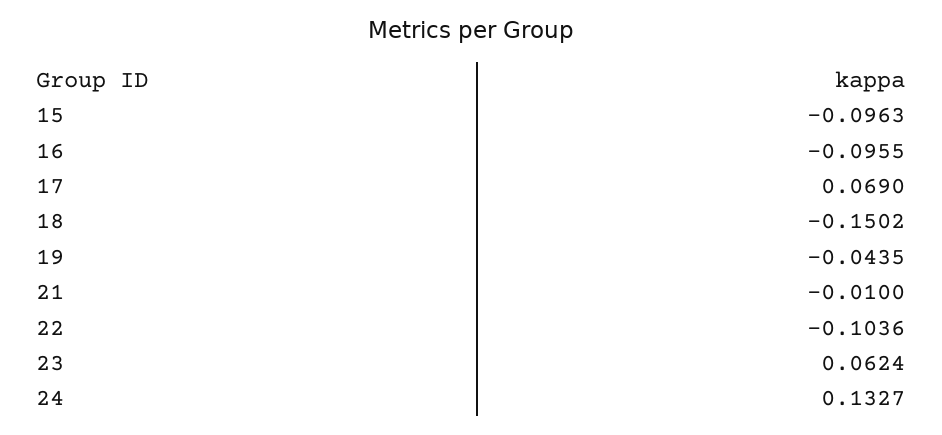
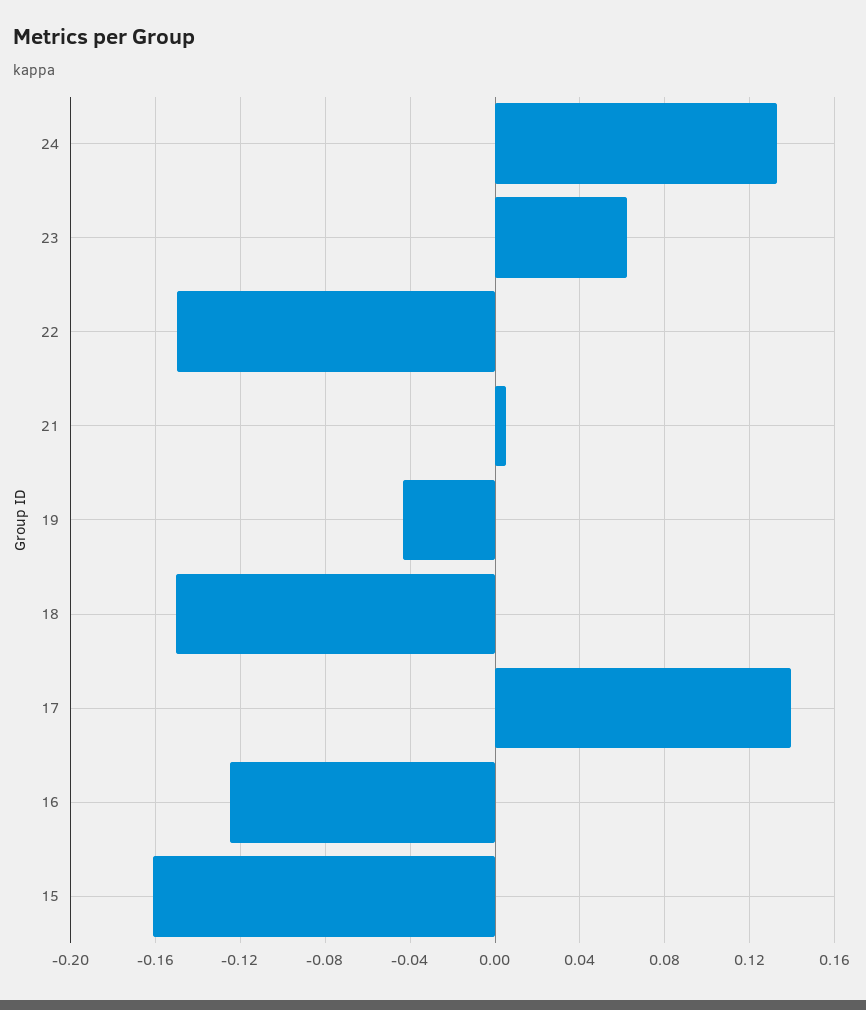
15: -0.0963 -> -0.16
16: -0.0955 -> -0.125
17: 0.069 -> 0.14
21: -0.01 -> 0.005
22: -0.1036 -> -0.15

